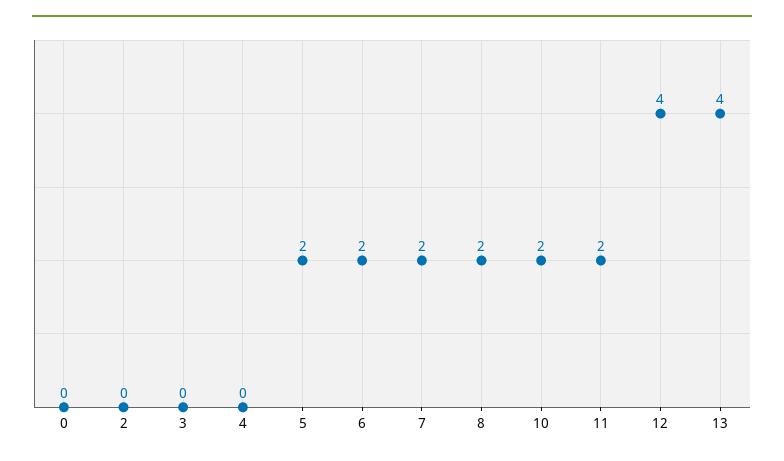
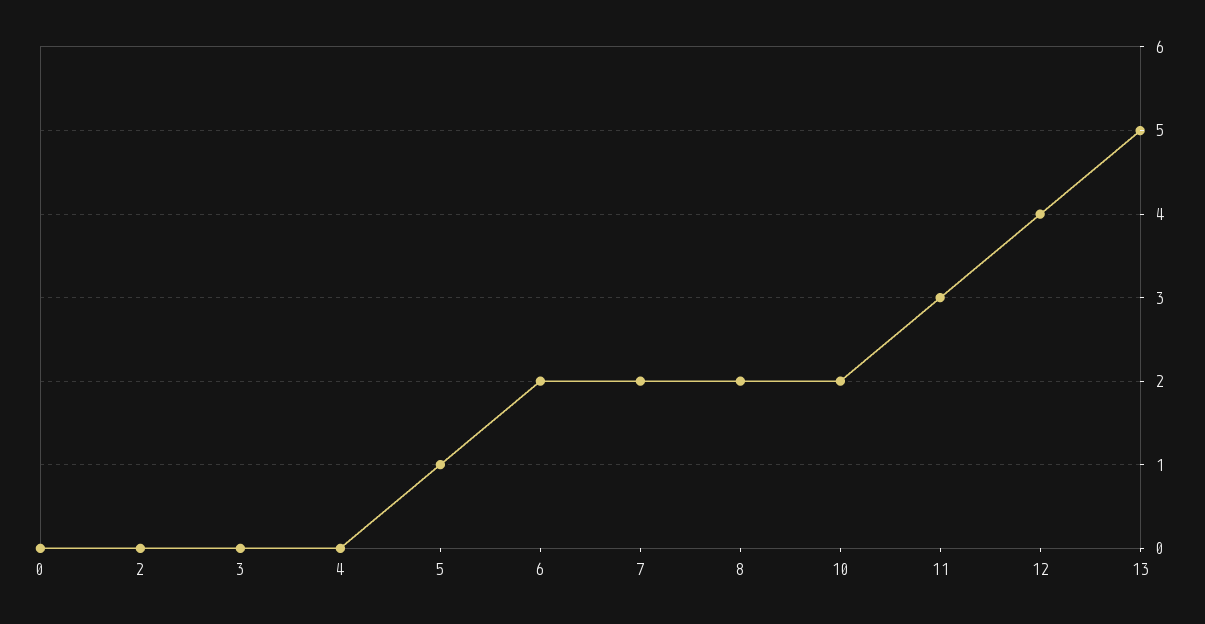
5: 2 -> 1
11: 2 -> 3
13: 4 -> 5

